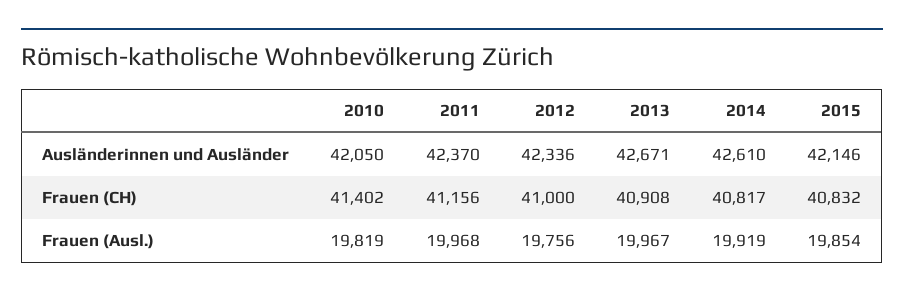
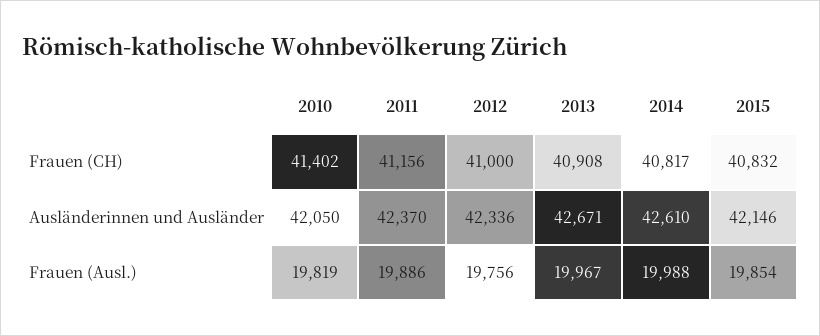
2011, Frauen (Ausl.): 19968 -> 19886
2014, Frauen (Ausl.): 19919 -> 19988

